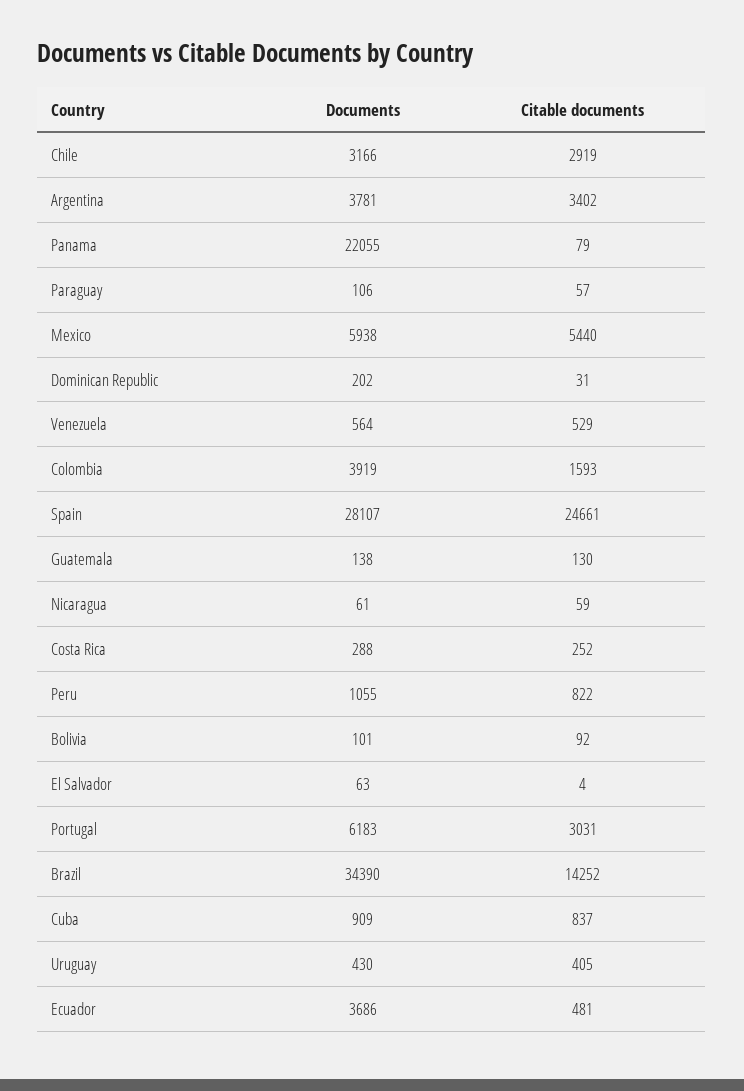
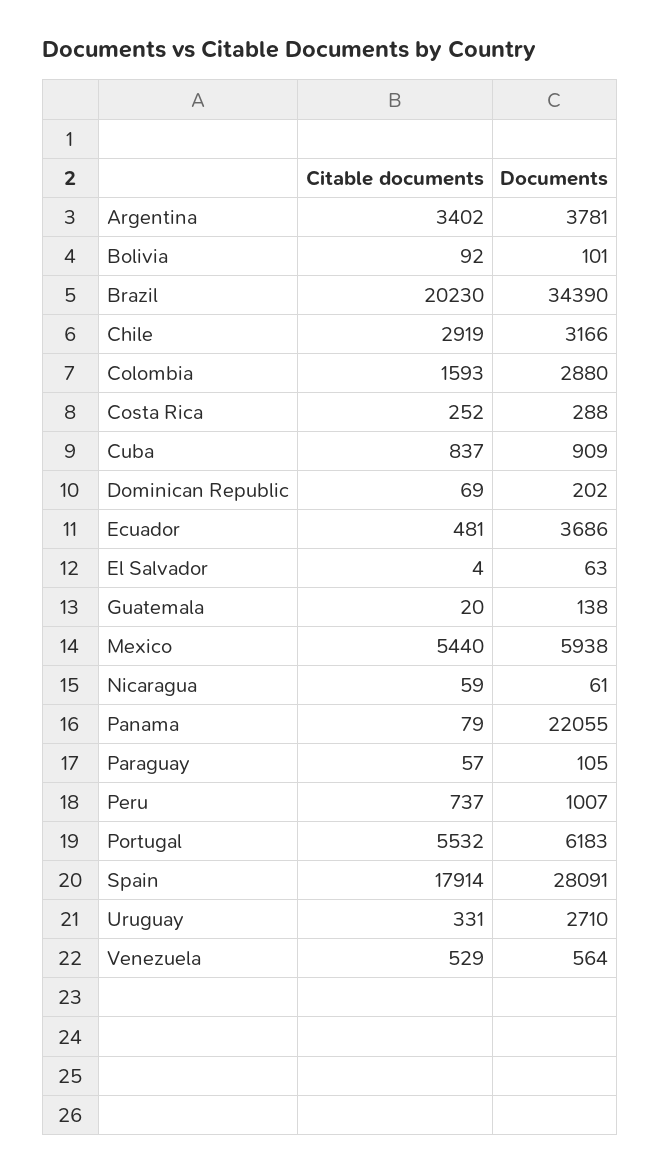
Documents, Paraguay: 106 -> 105
Citable documents, Dominican Republic: 31 -> 69
Documents, Colombia: 3919 -> 2880
Documents, Spain: 28107 -> 28091
Citable documents, Spain: 24661 -> 17914
Citable documents, Guatemala: 130 -> 20
Documents, Peru: 1055 -> 1007
Citable documents, Peru: 822 -> 737
Citable documents, Portugal: 3031 -> 5532
Citable documents, Brazil: 14252 -> 20230
Documents, Uruguay: 430 -> 2710
Citable documents, Uruguay: 405 -> 331

